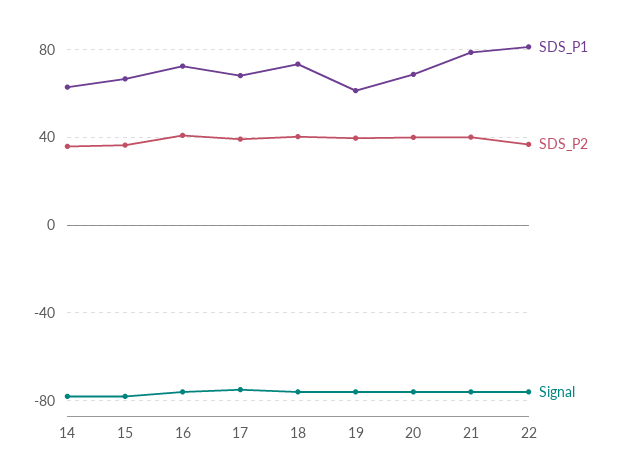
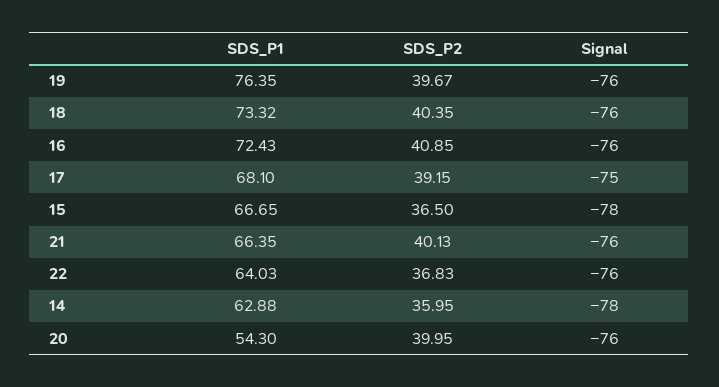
SDS_P1, 19: 60 -> 76.35
SDS_P1, 20: 70 -> 54.3
SDS_P1, 21: 80 -> 66.35
SDS_P1, 22: 80 -> 64.03

